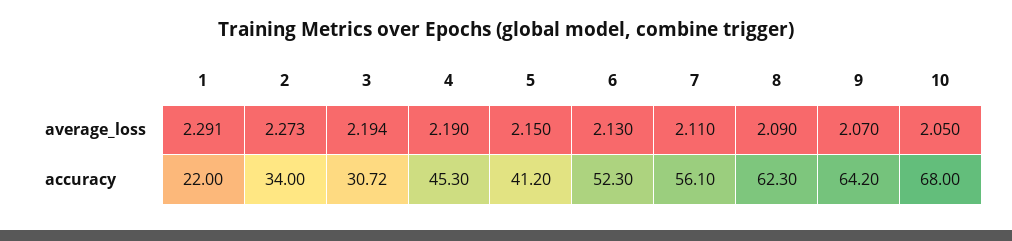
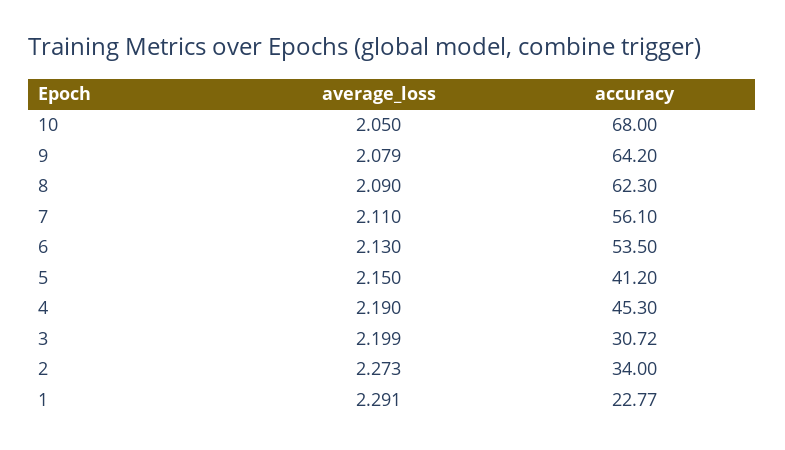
3, average_loss: 2.194 -> 2.199
9, average_loss: 2.07 -> 2.079
1, accuracy: 22 -> 22.77
6, accuracy: 52.3 -> 53.5

